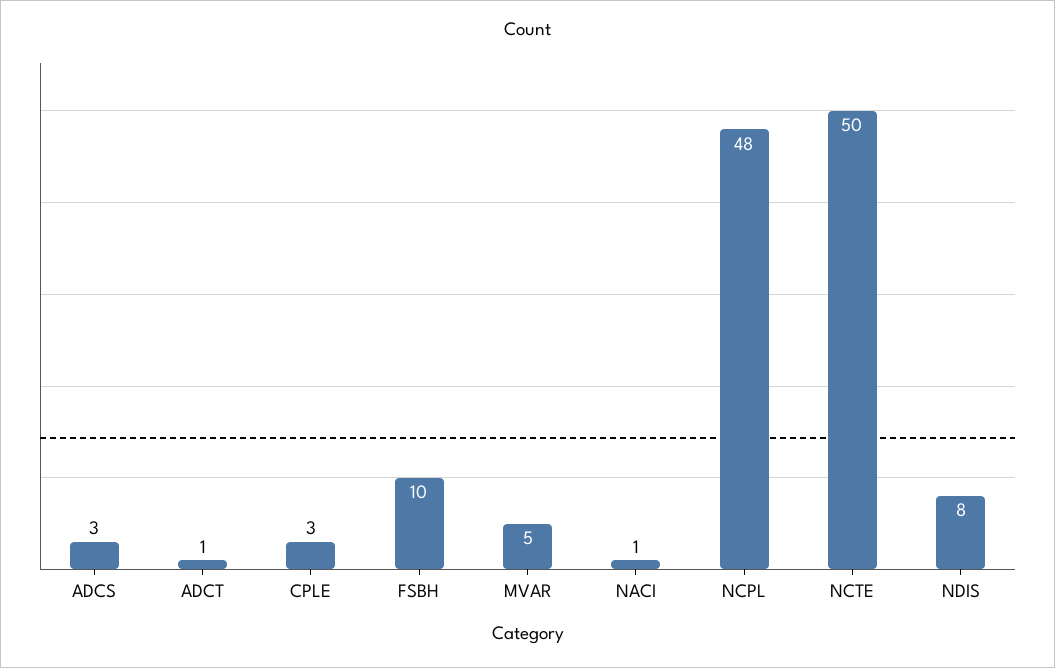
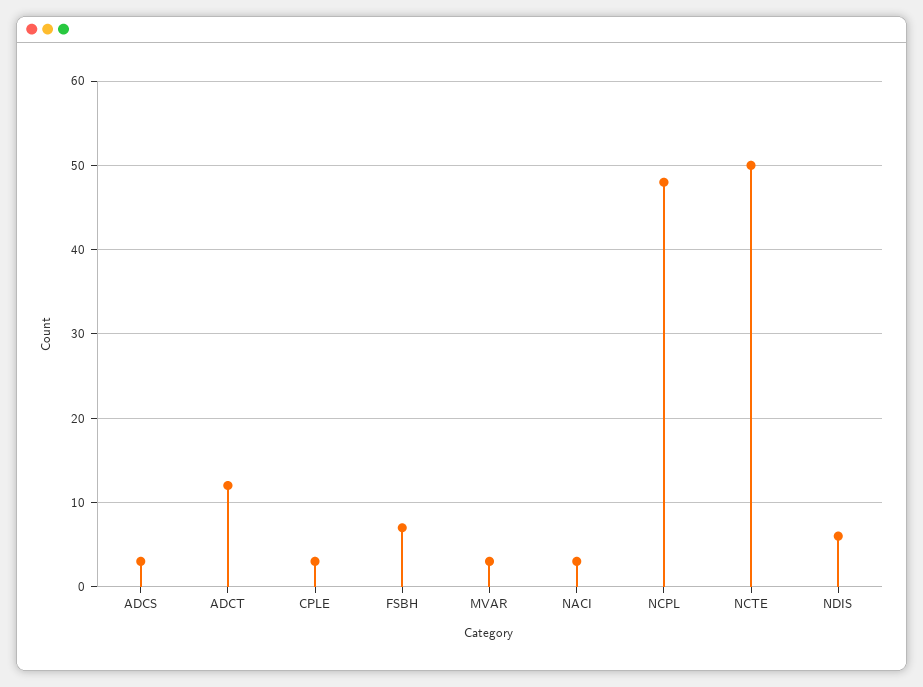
ADCT: 1 -> 12
FSBH: 10 -> 7
MVAR: 5 -> 3
NACI: 1 -> 3
NDIS: 8 -> 6

